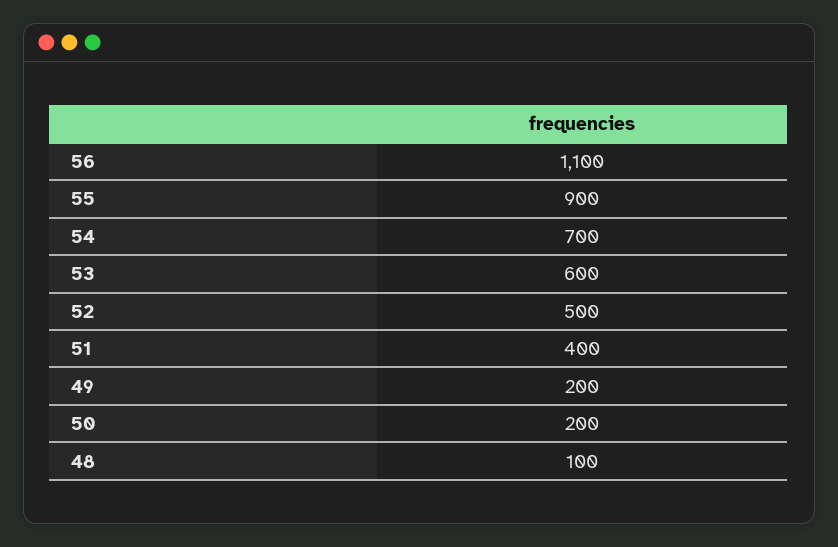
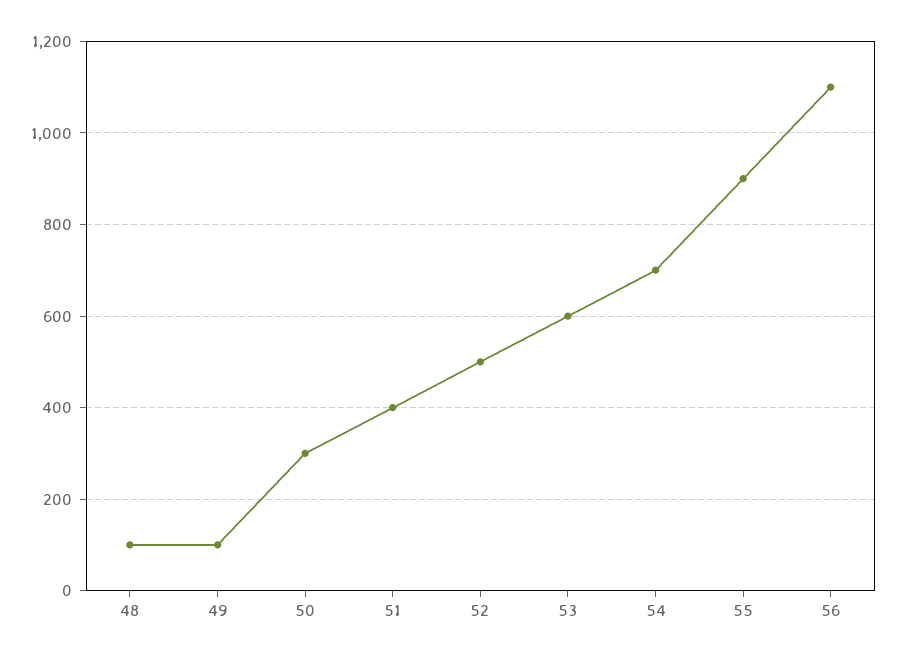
49: 200 -> 100
50: 200 -> 300

